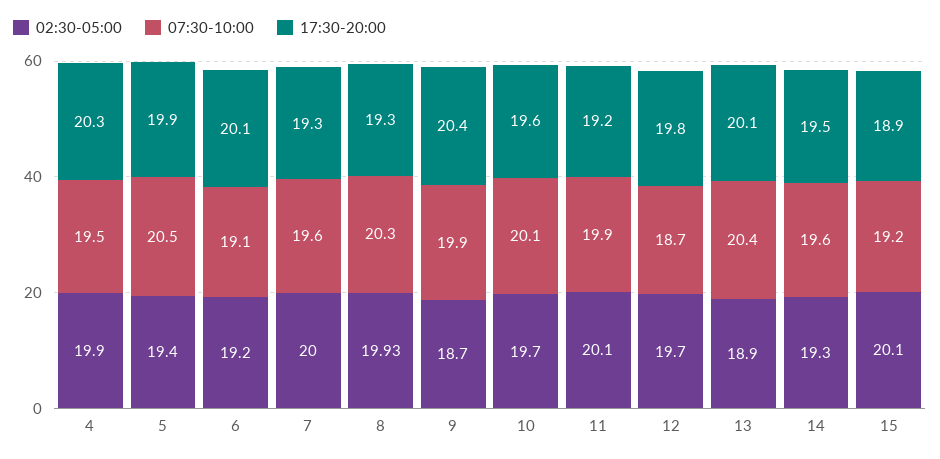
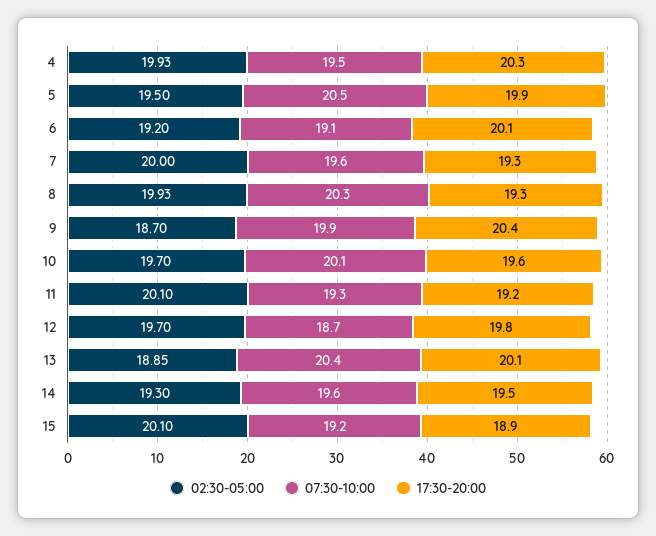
02:30-05:00, 4: 19.9 -> 19.93
02:30-05:00, 5: 19.4 -> 19.5
07:30-10:00, 11: 19.9 -> 19.3
02:30-05:00, 13: 18.9 -> 18.85

